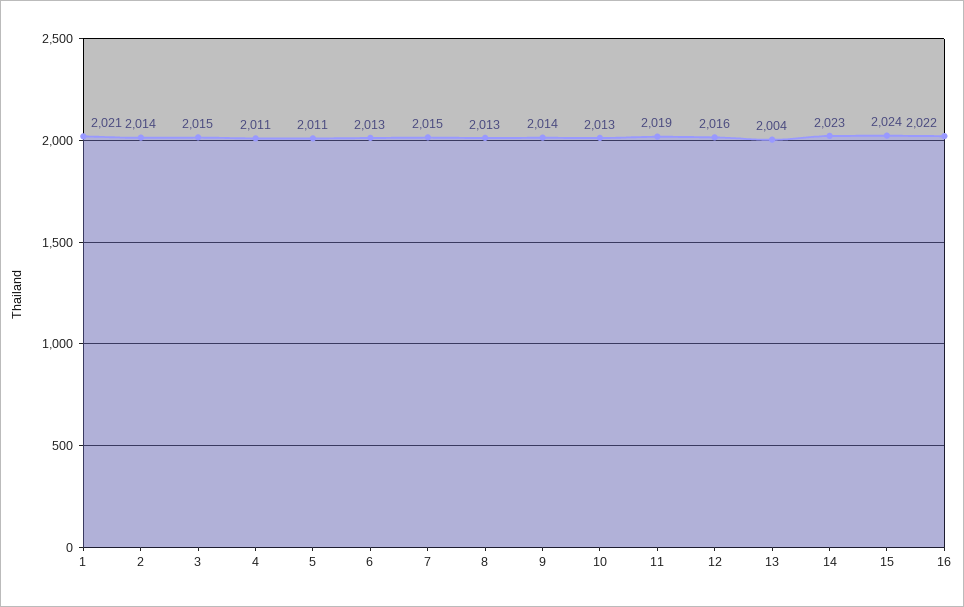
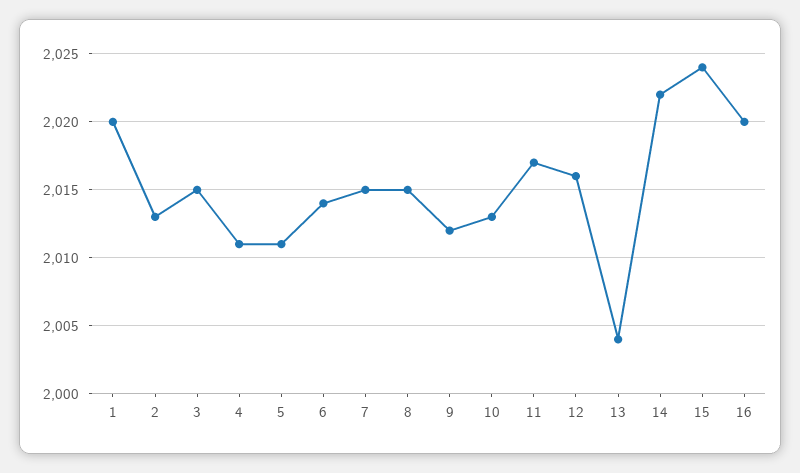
1: 2021 -> 2020
2: 2014 -> 2013
6: 2013 -> 2014
8: 2013 -> 2015
9: 2014 -> 2012
11: 2019 -> 2017
14: 2023 -> 2022
16: 2022 -> 2020

